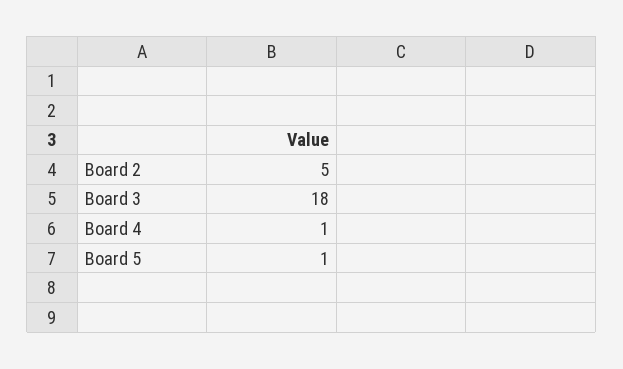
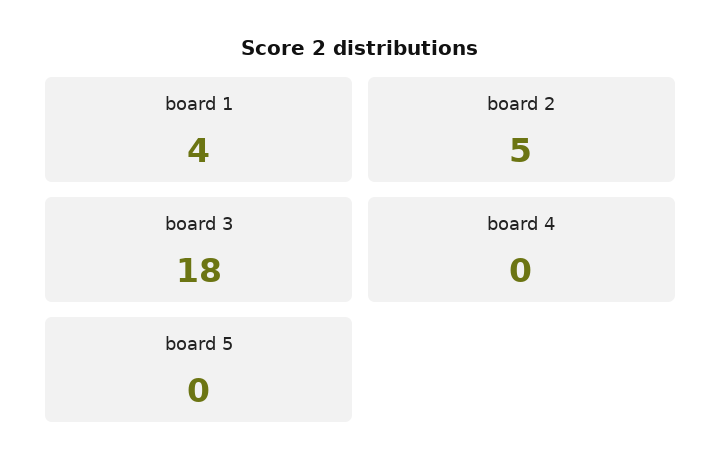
Board 4: 1 -> 0
Board 5: 1 -> 0
board 1: none -> 4

